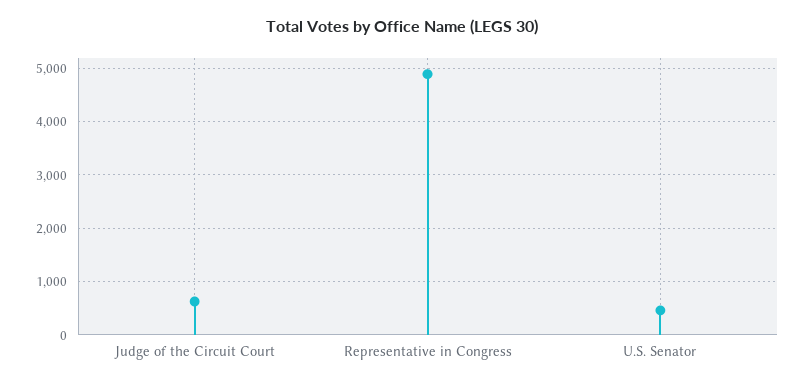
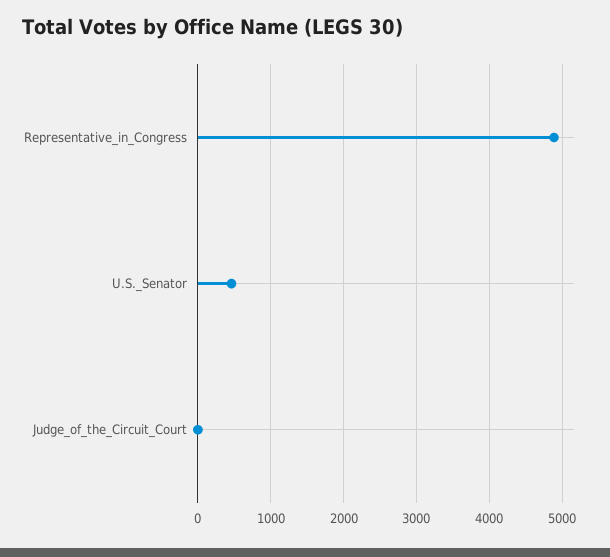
Judge of the Circuit Court: 600 -> 0

